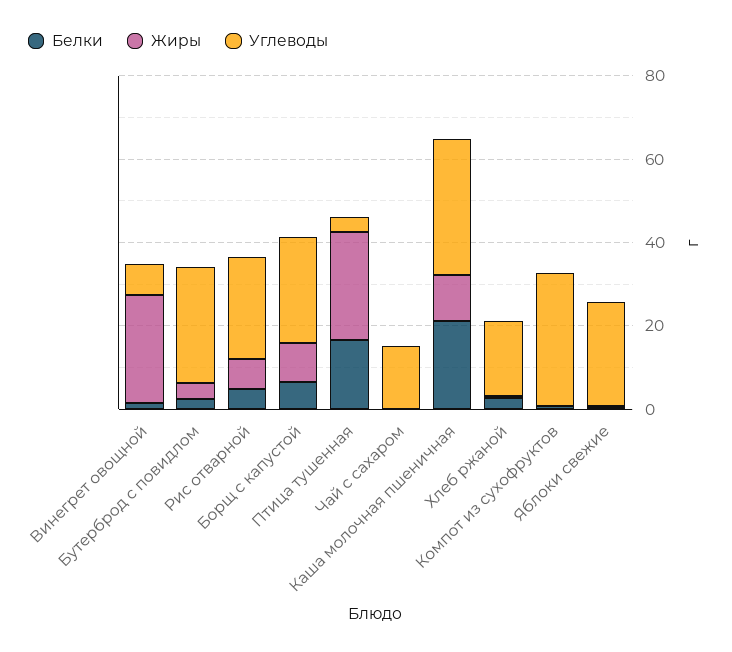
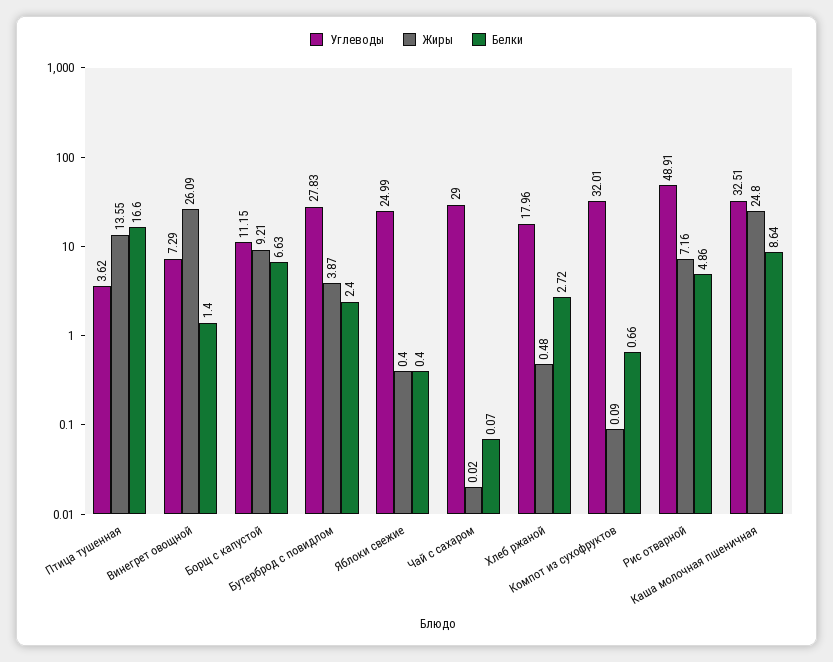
Углеводы, Рис отварной: 25 -> 48.91
Углеводы, Борщ с капустой: 25 -> 11.15
Жиры, Птица тушенная: 25 -> 13.55
Углеводы, Чай с сахаром: 15 -> 29
Белки, Каша молочная пшеничная: 20 -> 8.64
Жиры, Каша молочная пшеничная: 10 -> 24.8

